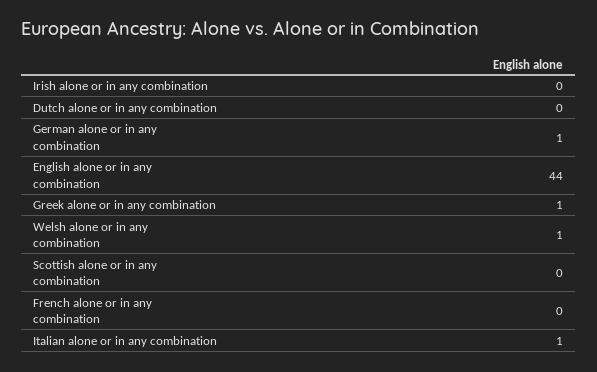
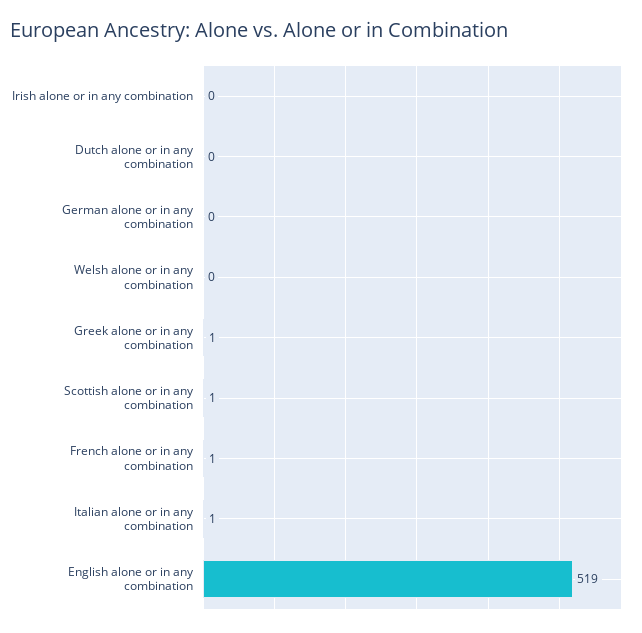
German alone or in any combination: 1 -> 0
English alone or in any combination: 44 -> 519
Welsh alone or in any combination: 1 -> 0
Scottish alone or in any combination: 0 -> 1
French alone or in any combination: 0 -> 1

